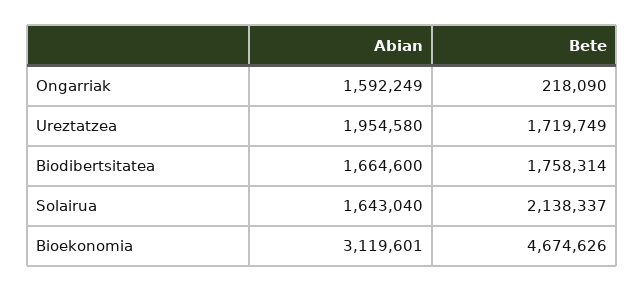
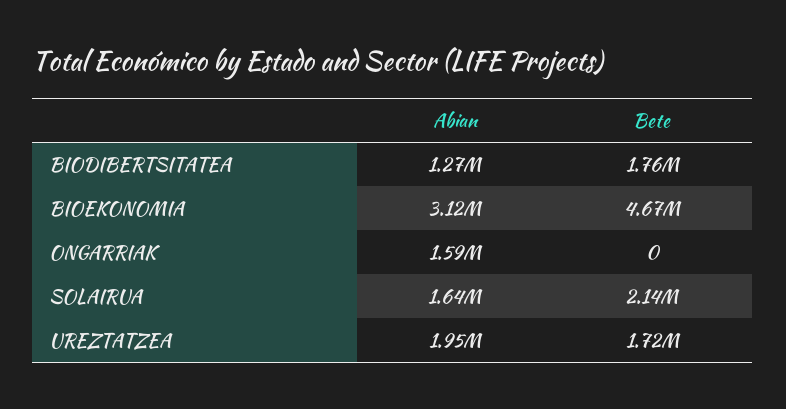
Bete, Ongarriak: 218090 -> 0
Abian, Biodibertsitatea: 1664600 -> 1270000

